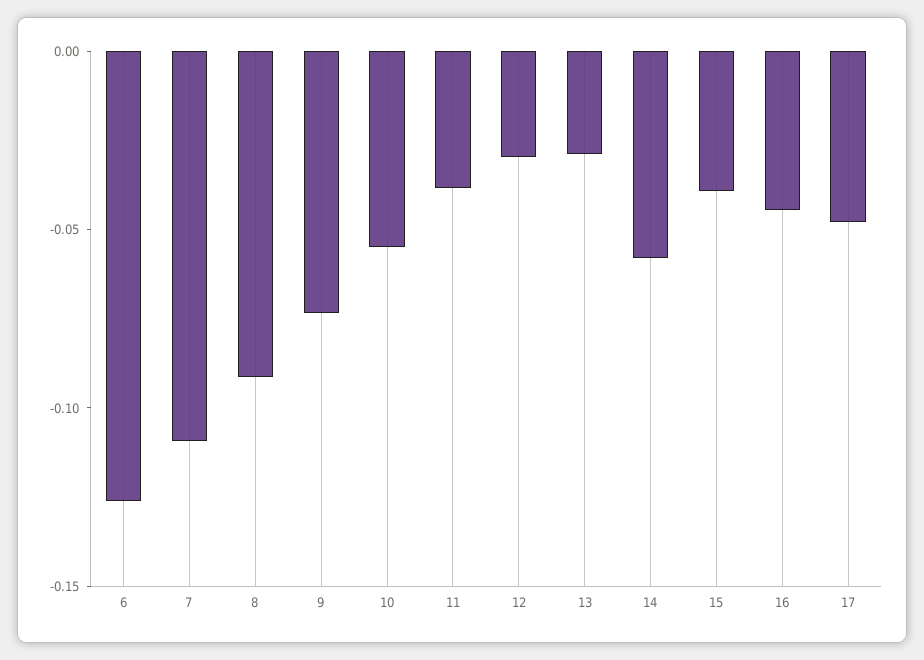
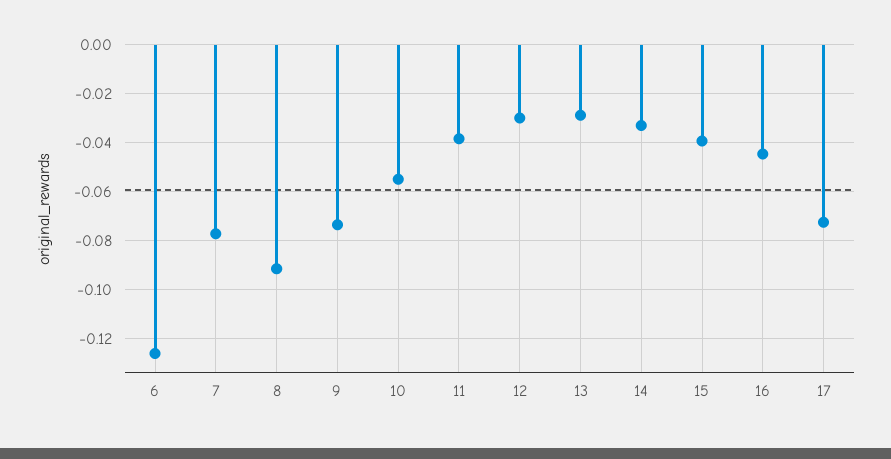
7: -0.11 -> -0.0775
14: -0.06 -> -0.0325
17: -0.05 -> -0.0725

